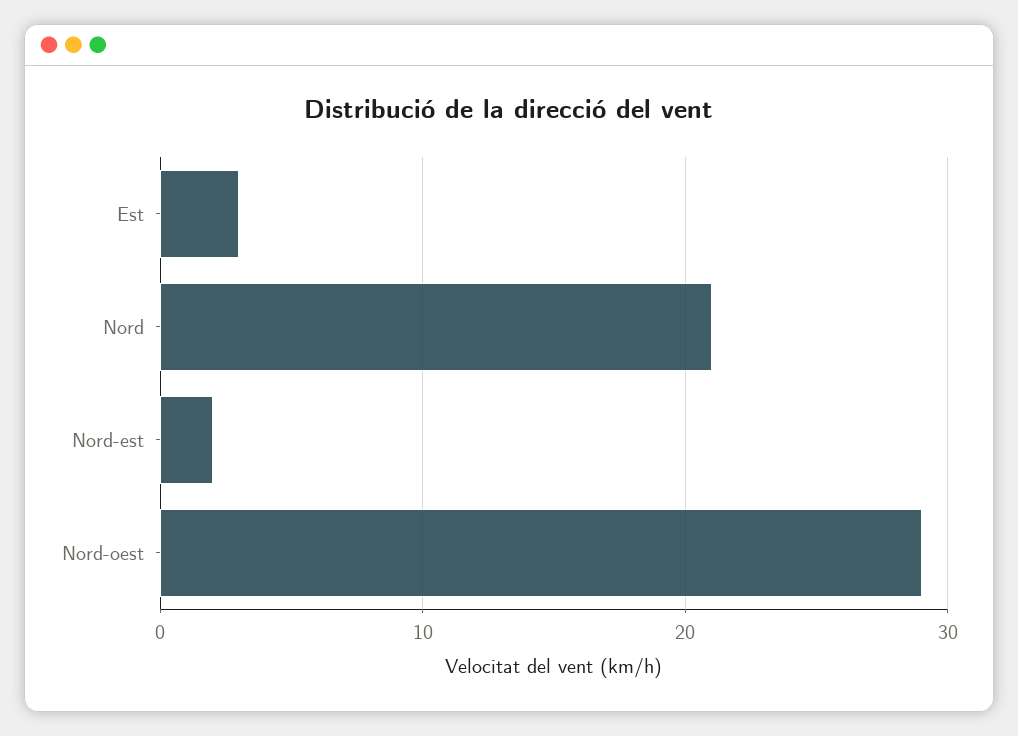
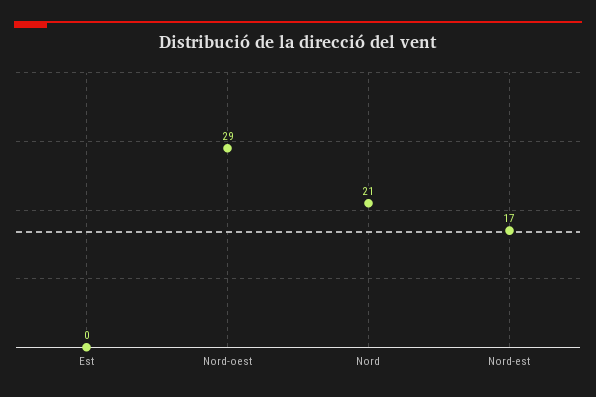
Est: 3 -> 0
Nord-est: 2 -> 17

